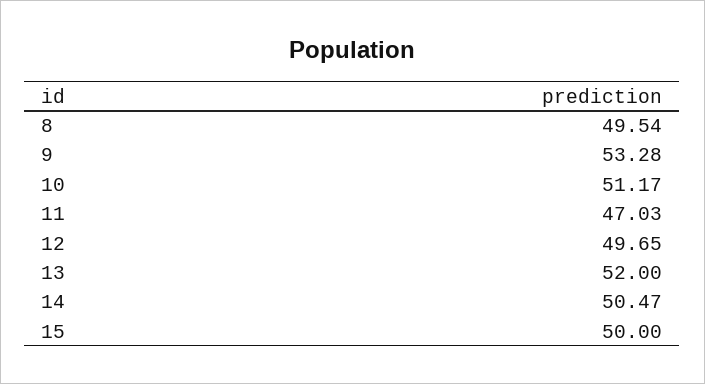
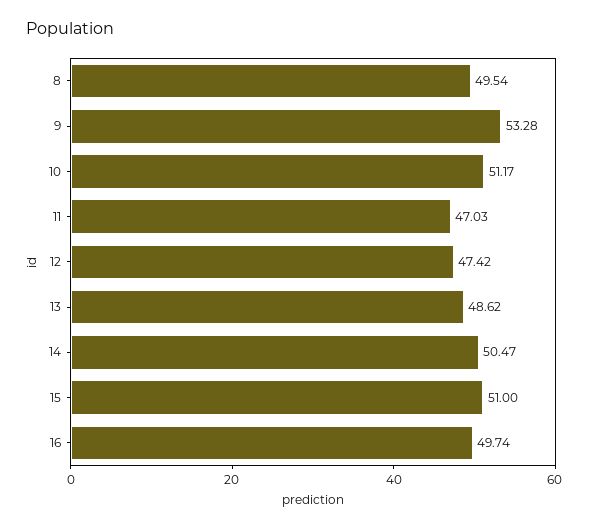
12: 49.65 -> 47.42
13: 52 -> 48.62
15: 50 -> 51
16: none -> 49.74

